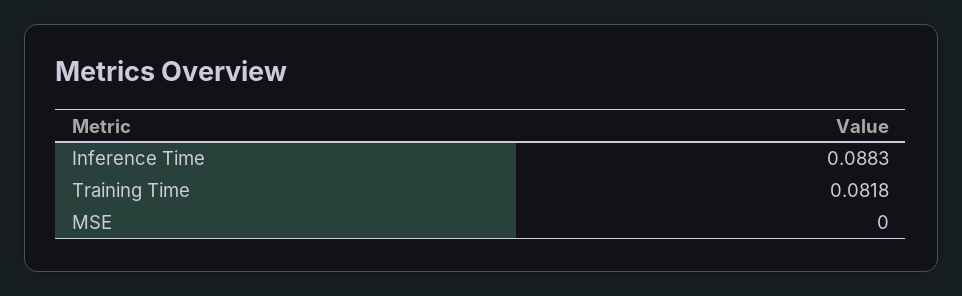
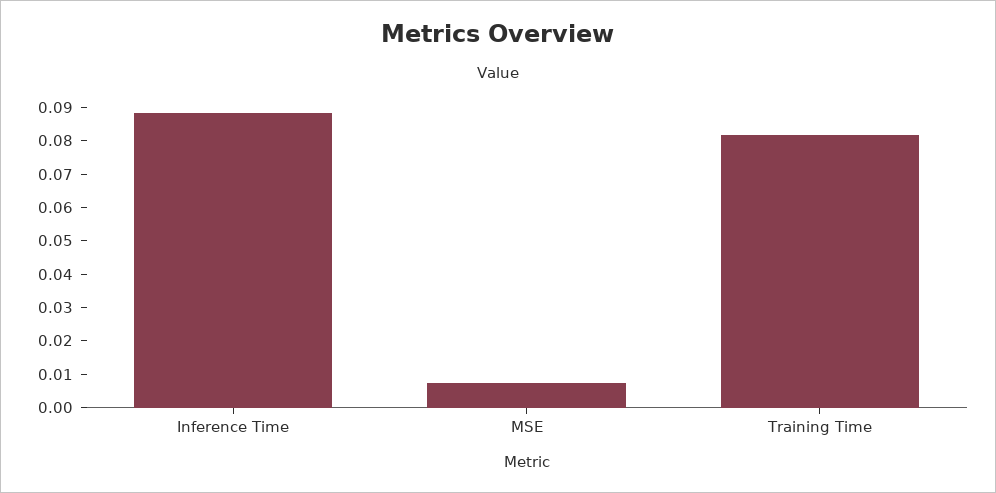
MSE: 0 -> 0.0075

